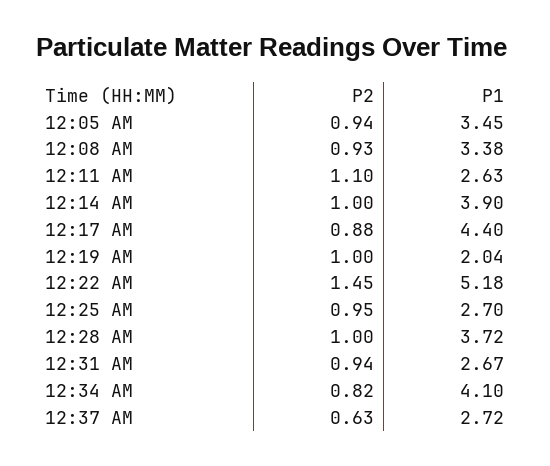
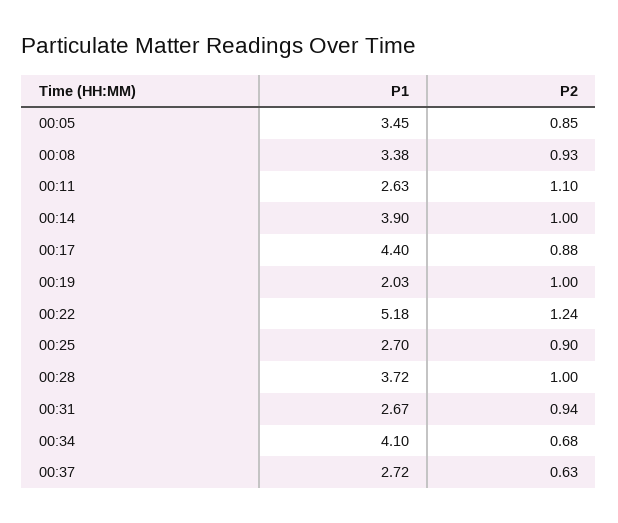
P2, 12:05 AM: 0.94 -> 0.85
P1, 12:19 AM: 2.04 -> 2.03
P2, 12:22 AM: 1.45 -> 1.24
P2, 12:25 AM: 0.95 -> 0.9
P2, 12:34 AM: 0.82 -> 0.68

